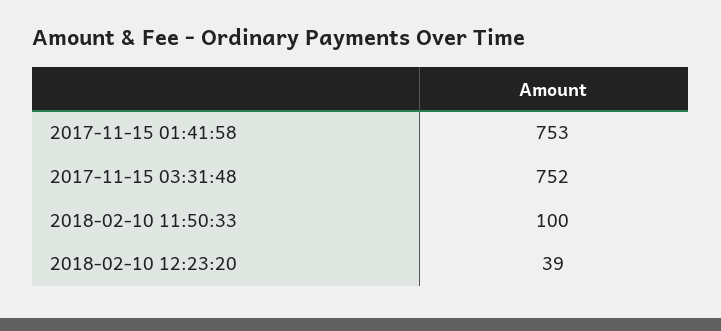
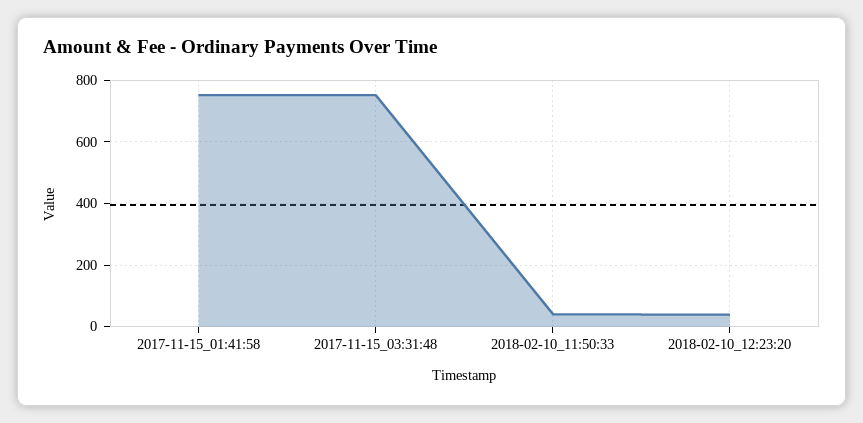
2018-02-10 11:50:33: 100 -> 40

